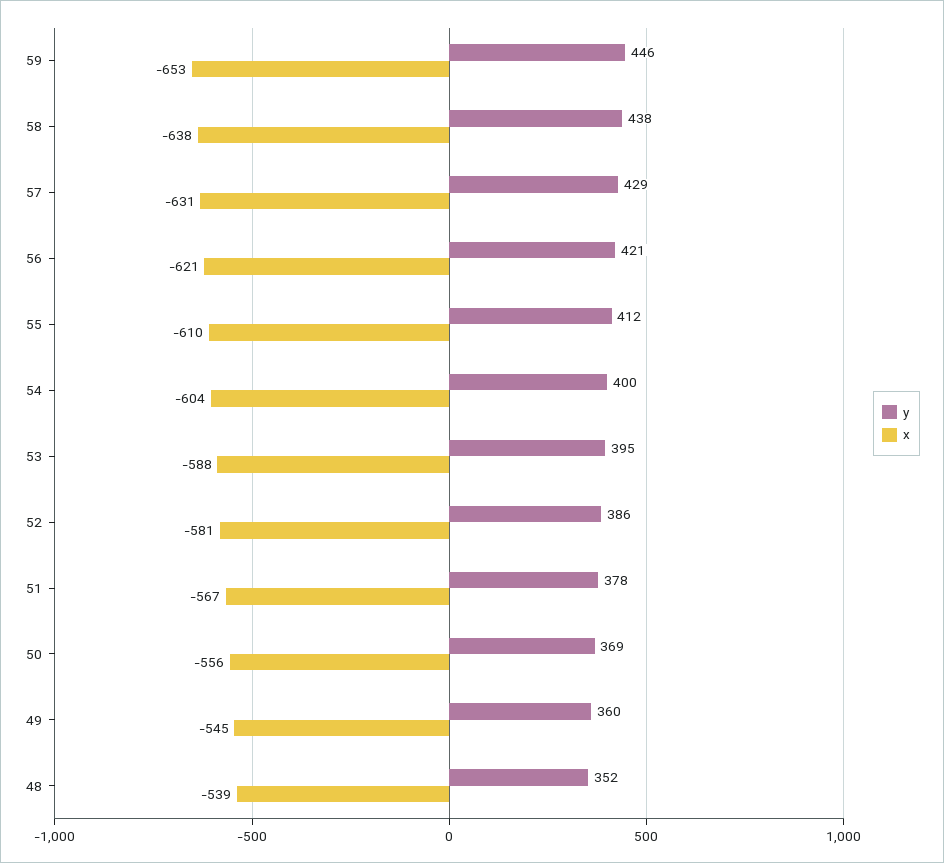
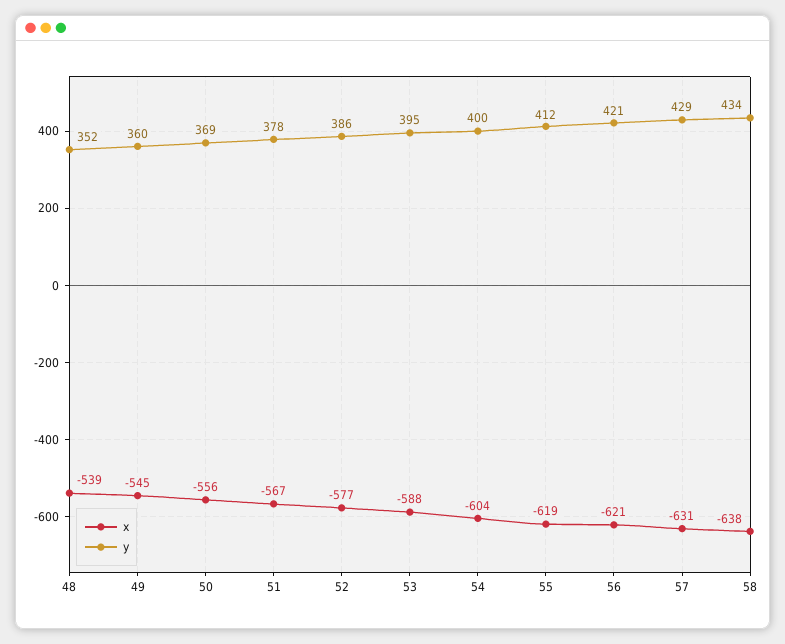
y, 59: 446 -> none
x, 59: -653 -> none
y, 58: 438 -> 434
x, 55: -610 -> -619
x, 52: -581 -> -577

